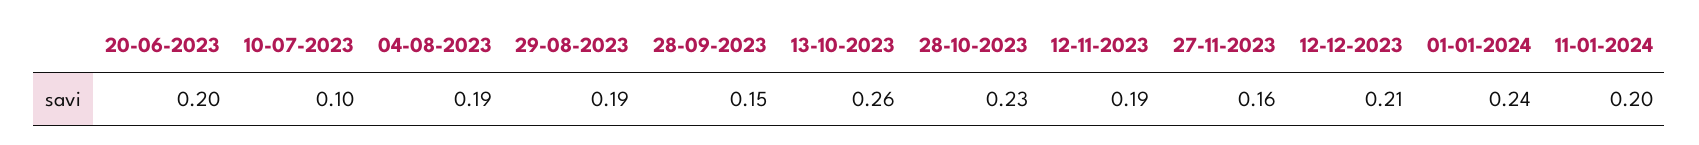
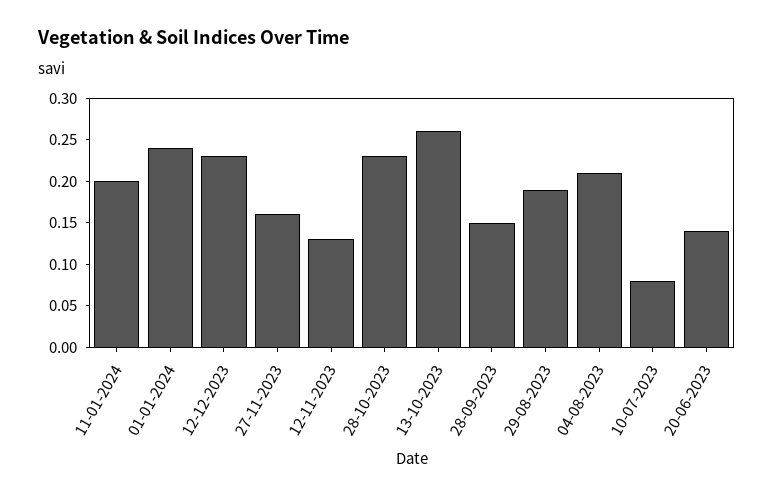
20-06-2023: 0.2 -> 0.14
10-07-2023: 0.1 -> 0.08
04-08-2023: 0.19 -> 0.21
12-11-2023: 0.19 -> 0.13
12-12-2023: 0.21 -> 0.23

